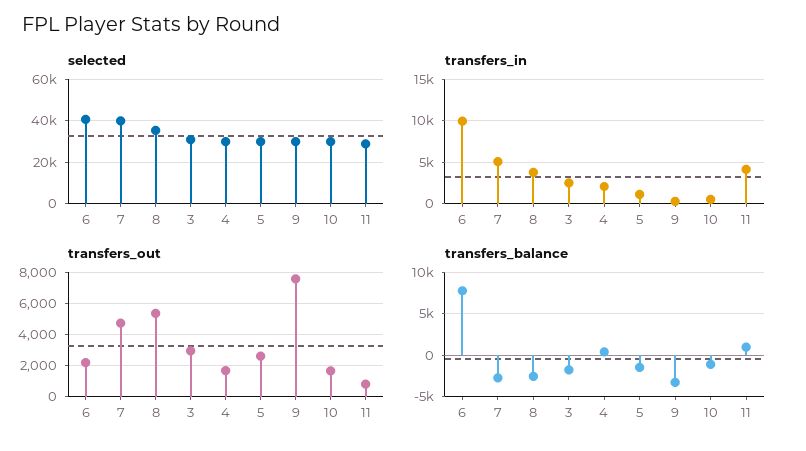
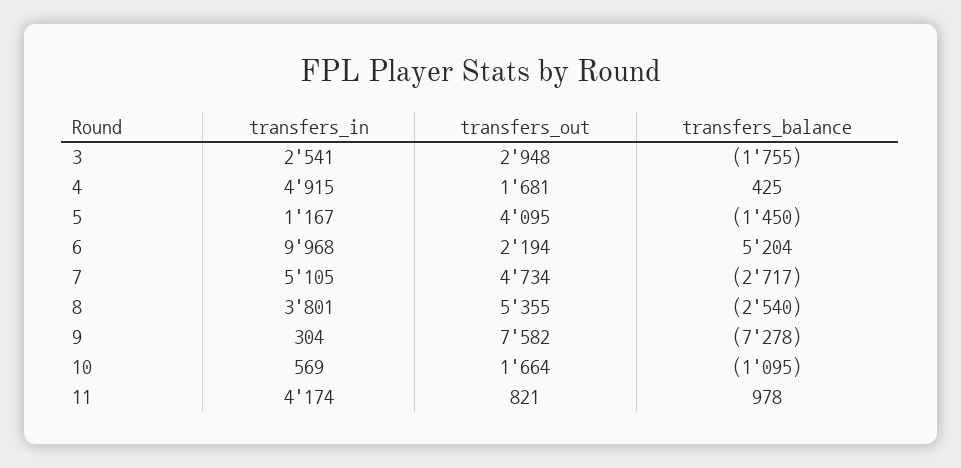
selected, 6: 40000 -> none
selected, 7: 40000 -> none
selected, 8: 35000 -> none
selected, 3: 30000 -> none
selected, 4: 30000 -> none
selected, 5: 30000 -> none
selected, 9: 30000 -> none
selected, 10: 30000 -> none
selected, 11: 30000 -> none
transfers_in, 4: 2000 -> 4915
transfers_out, 5: 2500 -> 4095
transfers_balance, 6: 8000 -> 5204
transfers_balance, 9: -3000 -> -7278

